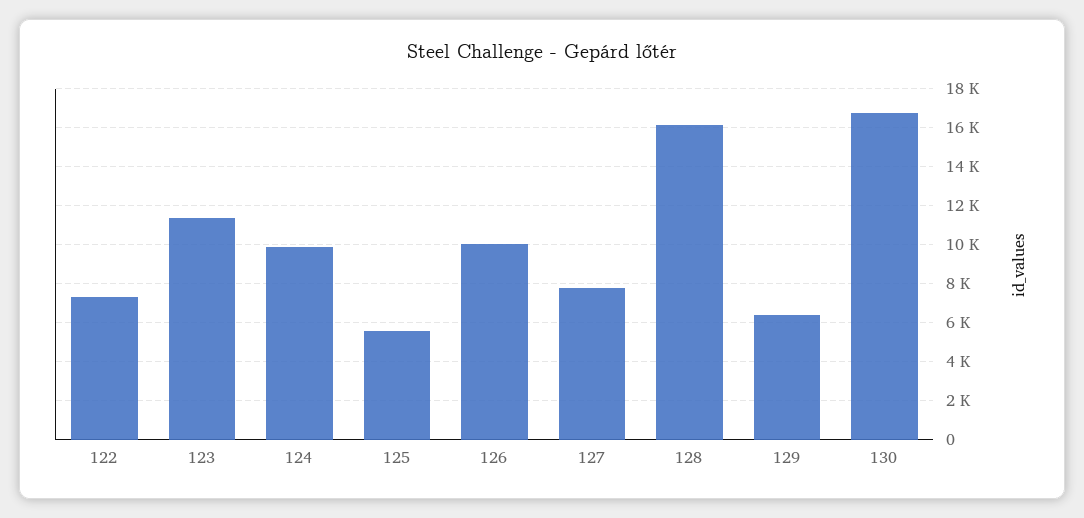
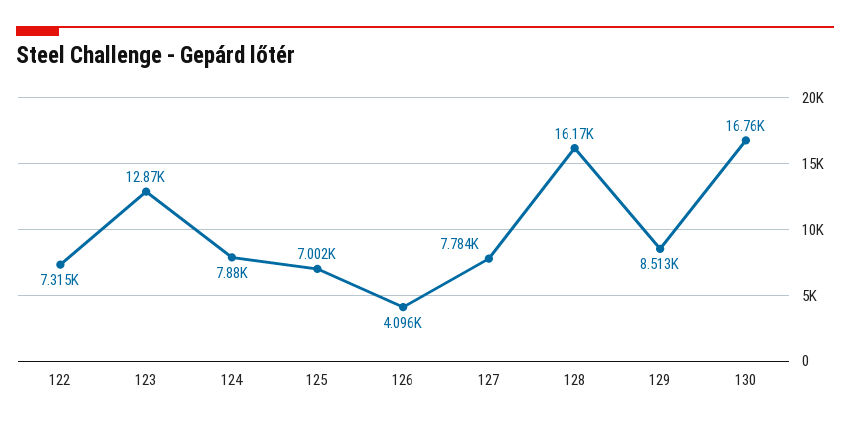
123: 11500 -> 12870
124: 10000 -> 7880
125: 5500 -> 7002
126: 10000 -> 4096
129: 6500 -> 8513

